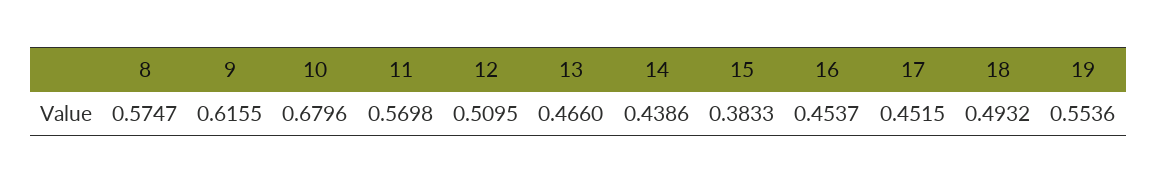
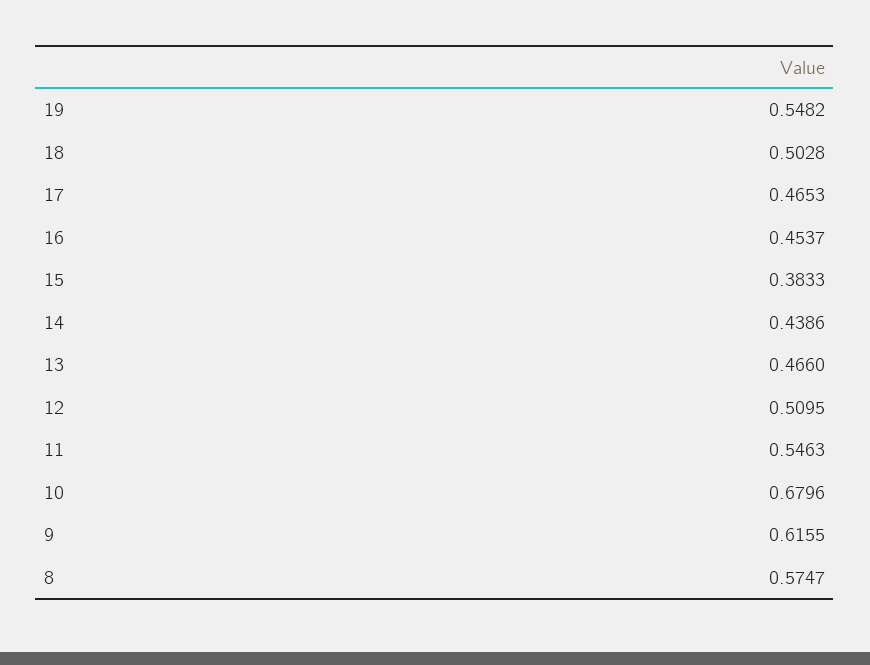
11: 0.5698 -> 0.5463
17: 0.4515 -> 0.4653
18: 0.4932 -> 0.5028
19: 0.5536 -> 0.5482

